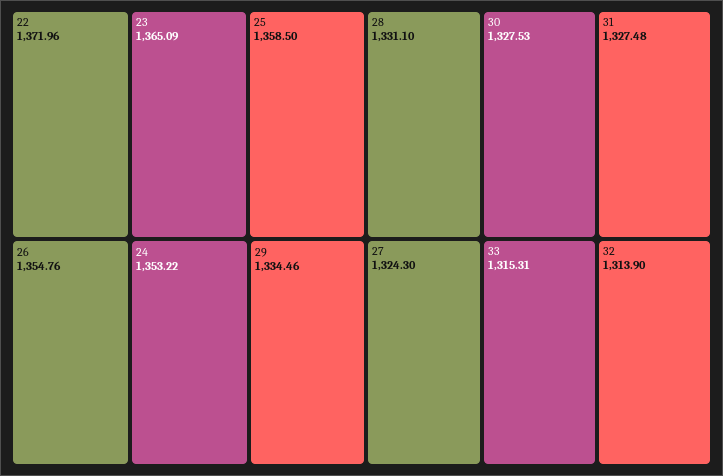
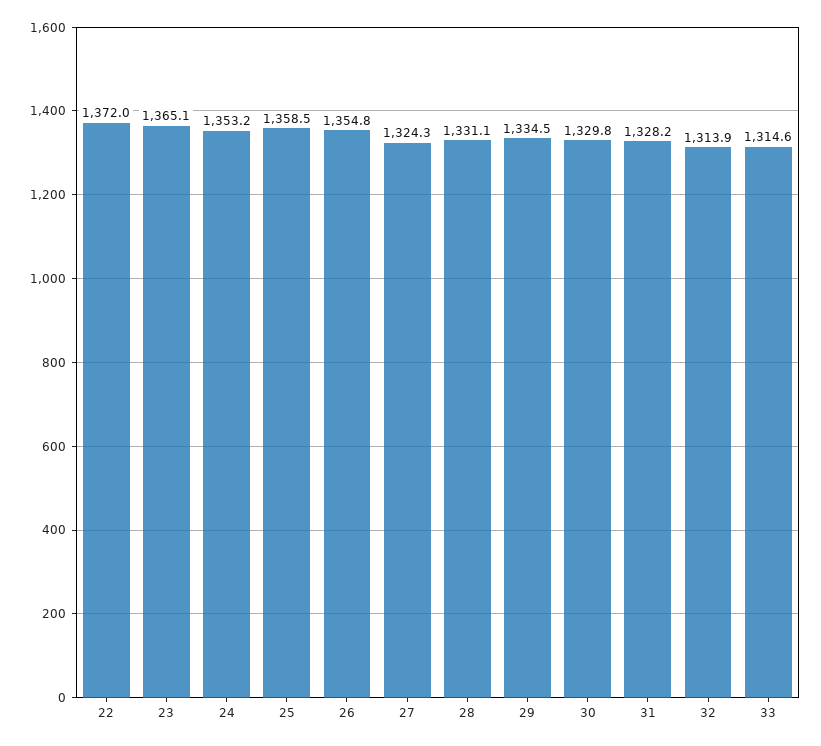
30: 1327.53 -> 1329.8
31: 1327.48 -> 1328.2
33: 1315.31 -> 1314.6

